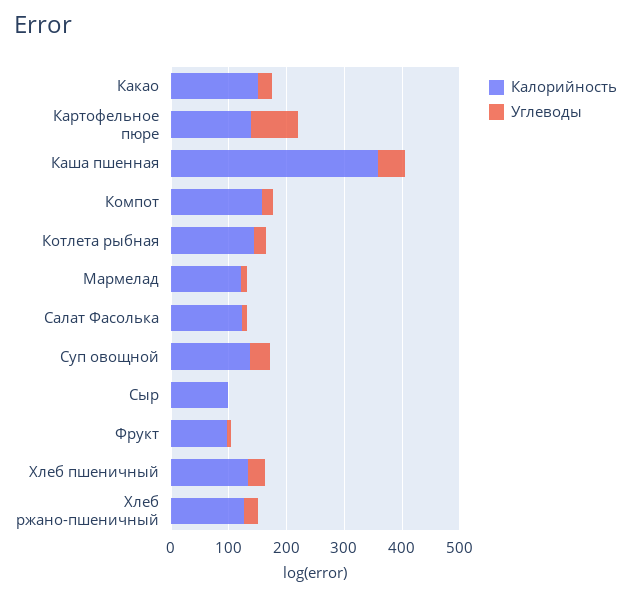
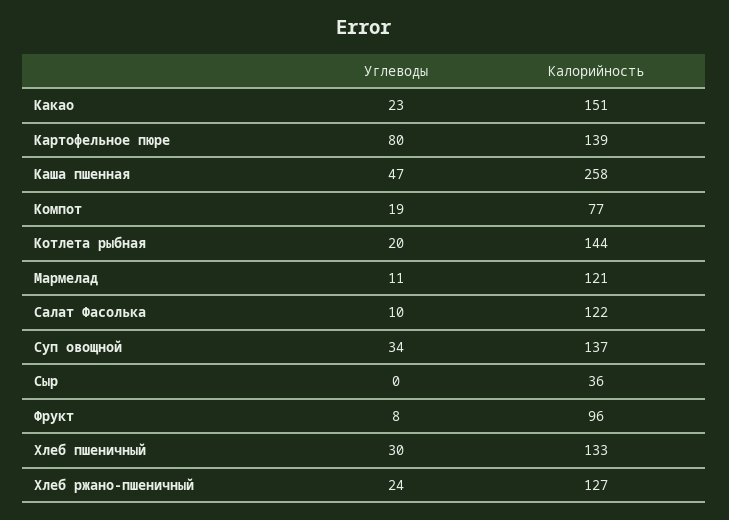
Калорийность, Каша пшенная: 360 -> 258
Калорийность, Компот: 160 -> 77
Калорийность, Сыр: 100 -> 36

